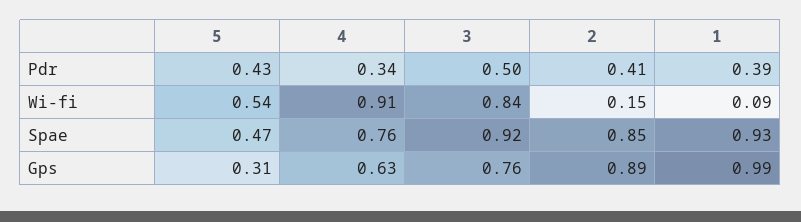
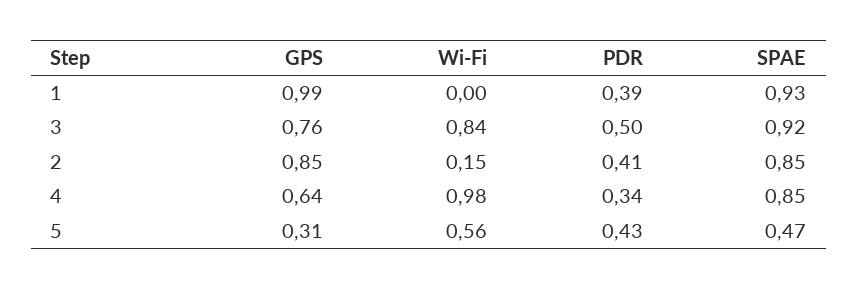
5, Wi-fi: 0.54 -> 0.56
4, Wi-fi: 0.91 -> 0.98
1, Wi-fi: 0.09 -> 0
4, Spae: 0.76 -> 0.85
4, Gps: 0.63 -> 0.64
2, Gps: 0.89 -> 0.85

